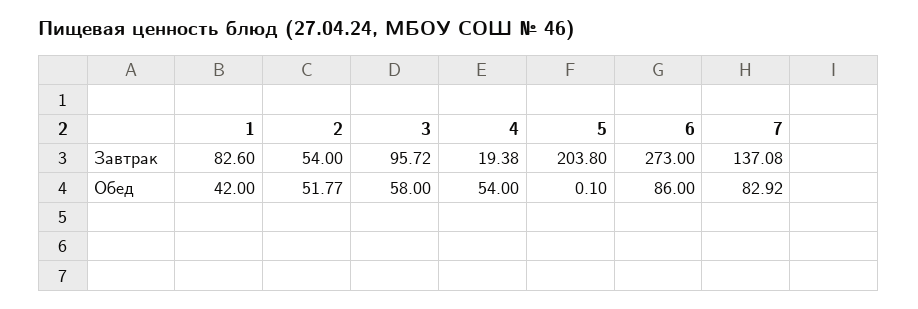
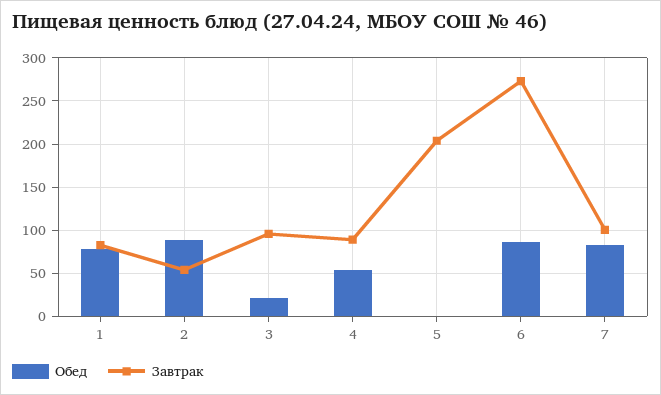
Завтрак, 4: 19.38 -> 90
Завтрак, 7: 137.08 -> 100
Обед, 1: 42 -> 80
Обед, 2: 51.77 -> 90
Обед, 3: 58 -> 20

